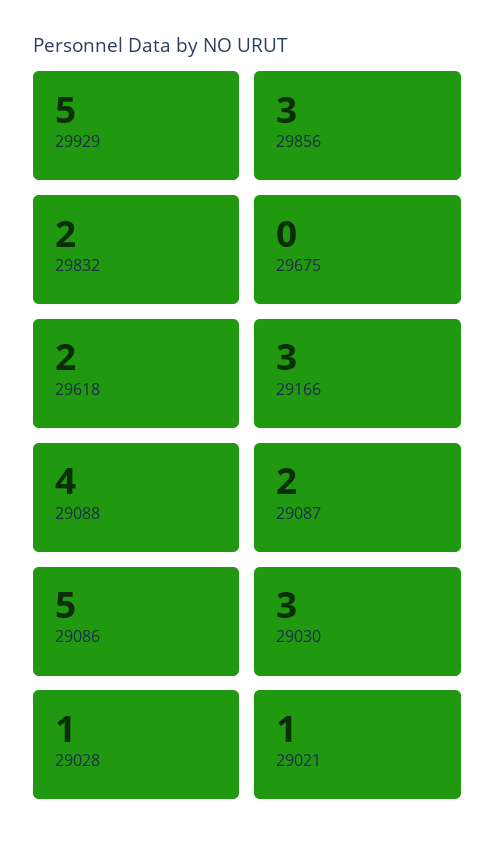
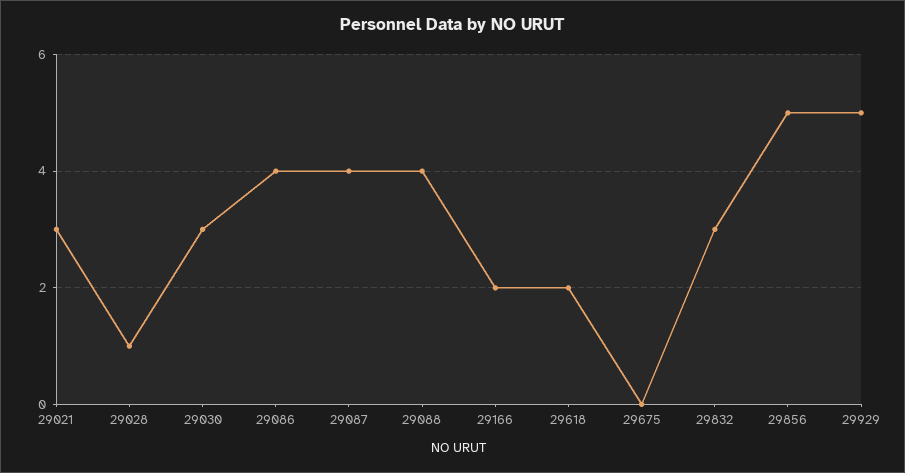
29856: 3 -> 5
29832: 2 -> 3
29166: 3 -> 2
29087: 2 -> 4
29086: 5 -> 4
29021: 1 -> 3

